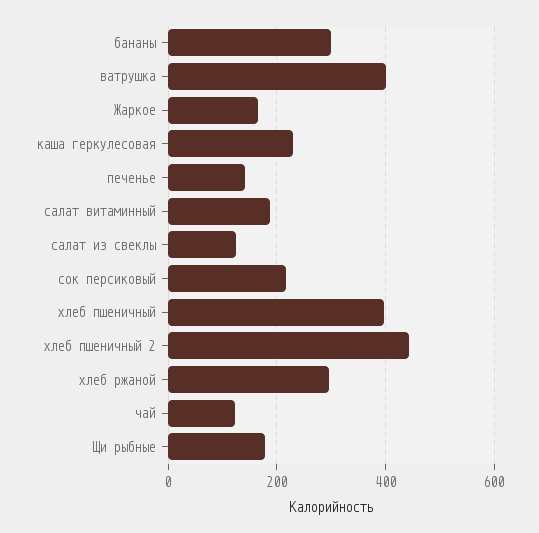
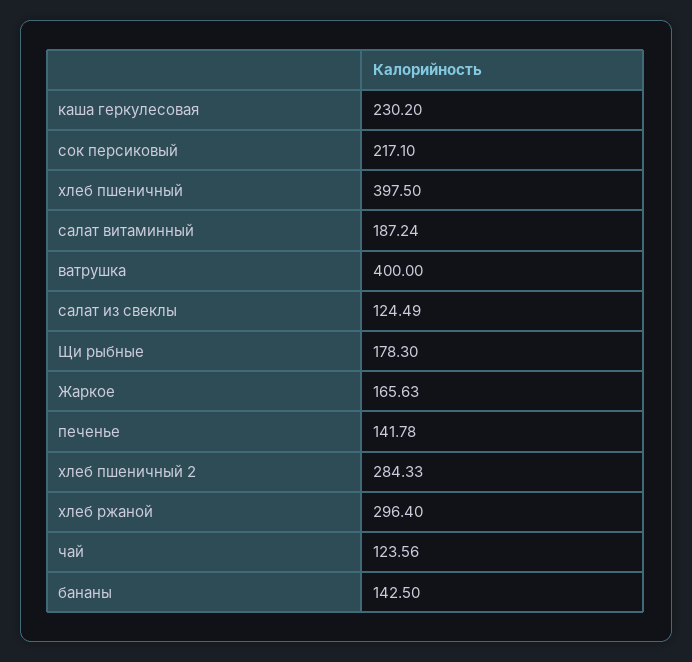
бананы: 300 -> 142.5
хлеб пшеничный 2: 440 -> 284.33

